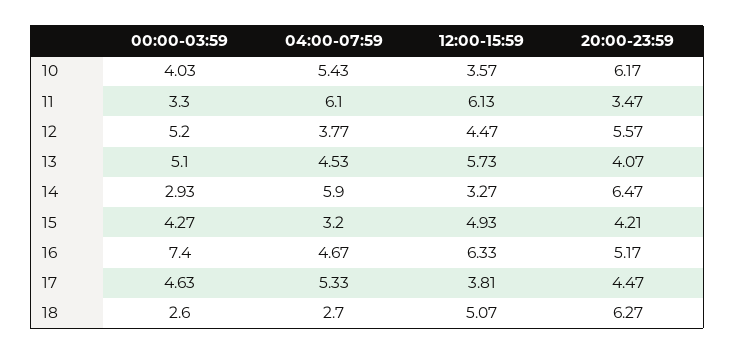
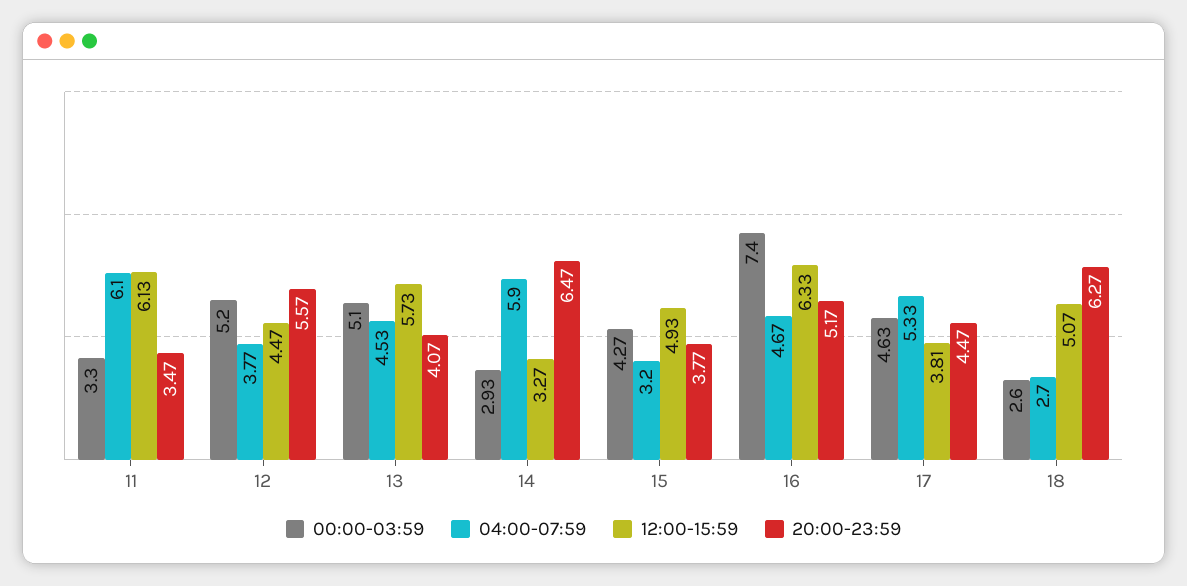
00:00-03:59, 10: 4.03 -> none
04:00-07:59, 10: 5.43 -> none
12:00-15:59, 10: 3.57 -> none
20:00-23:59, 10: 6.17 -> none
20:00-23:59, 15: 4.21 -> 3.77

